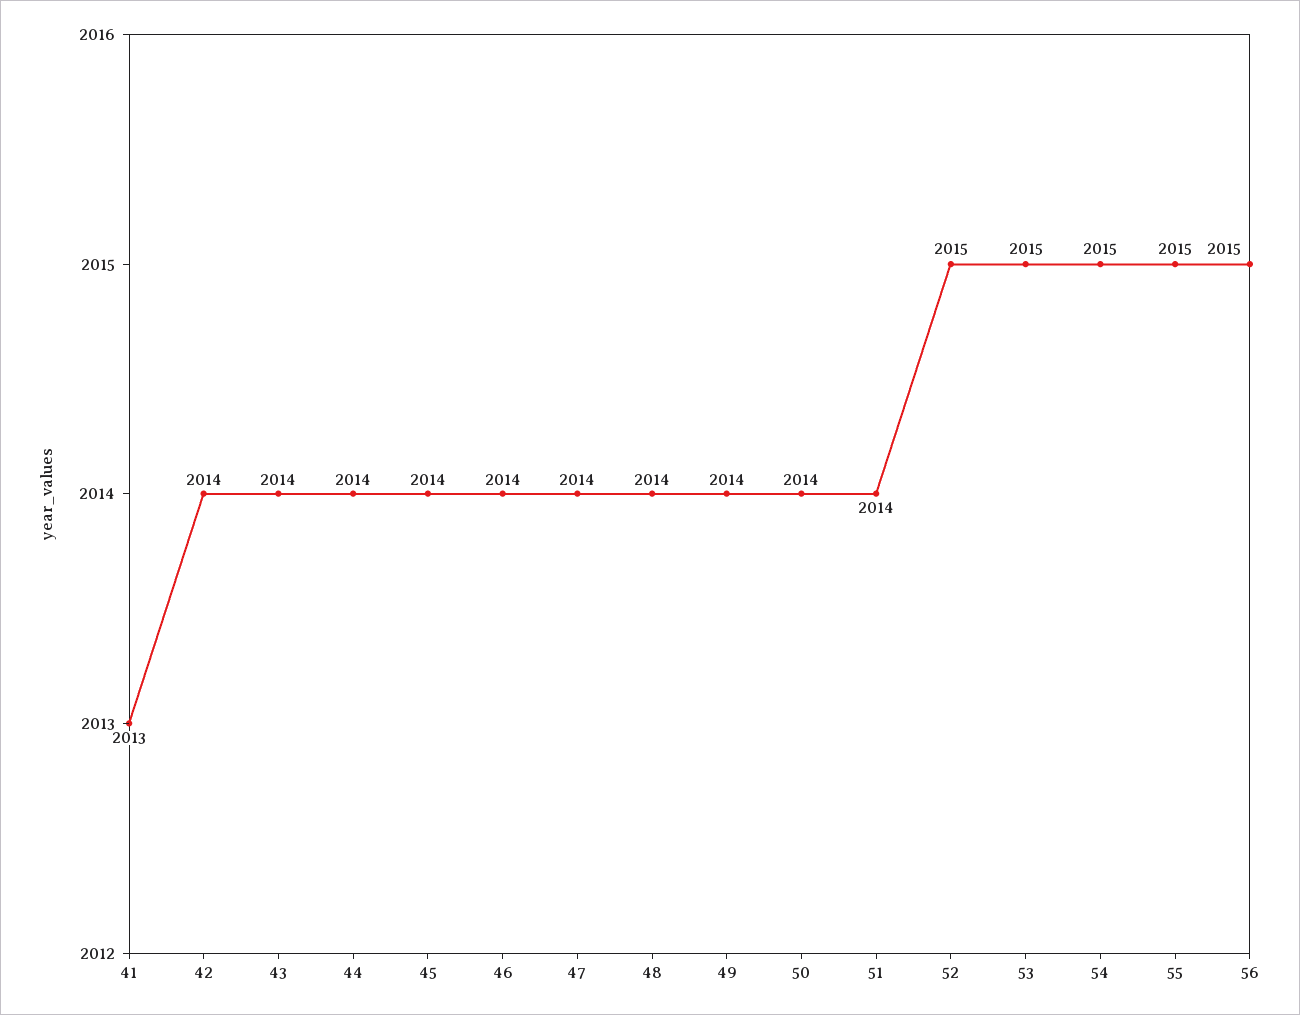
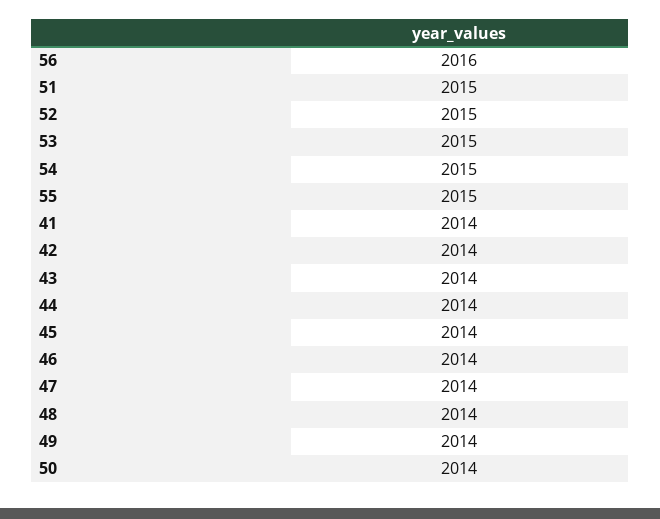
41: 2013 -> 2014
51: 2014 -> 2015
56: 2015 -> 2016

